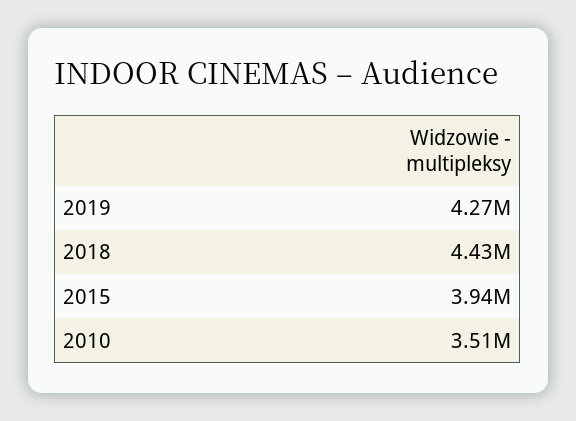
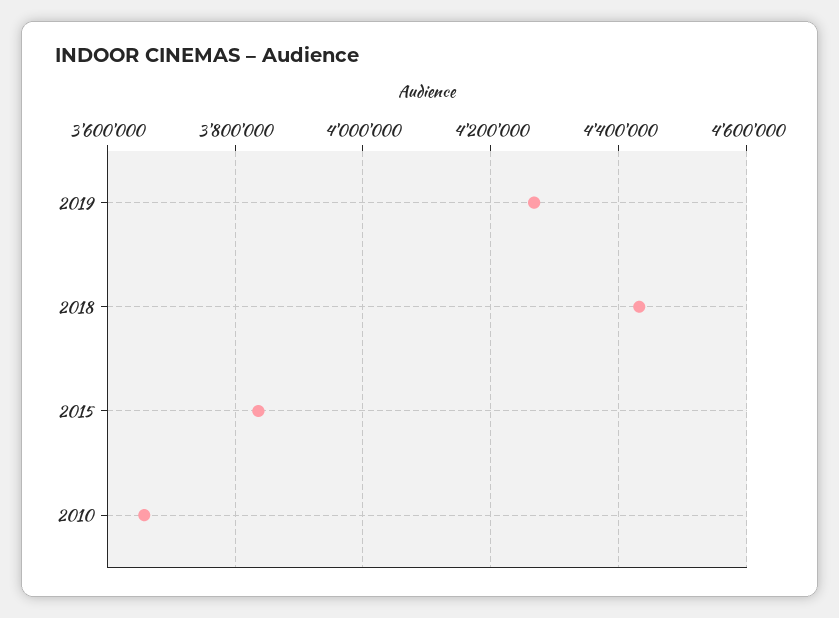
2015: 3940000 -> 3840000
2010: 3510000 -> 3660000

